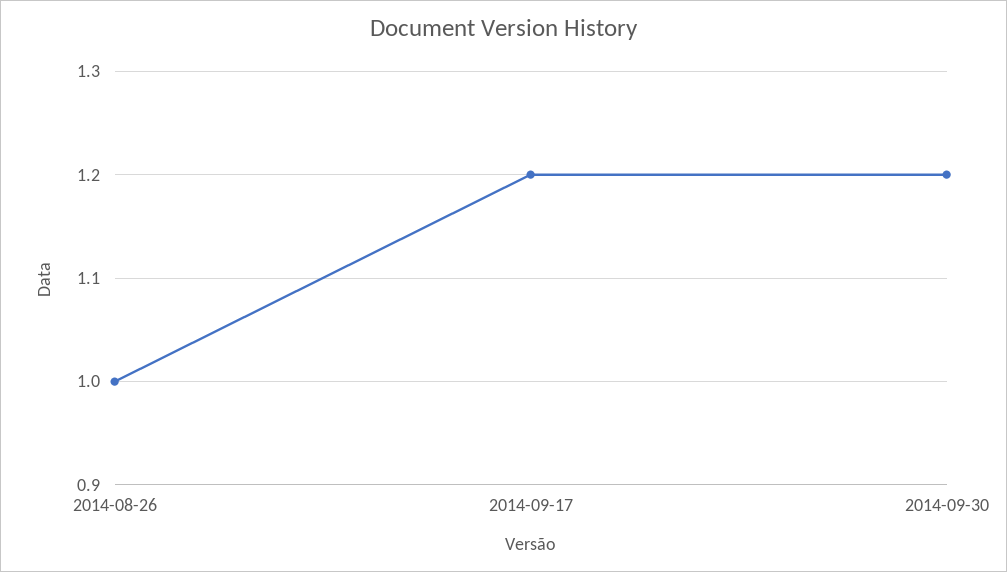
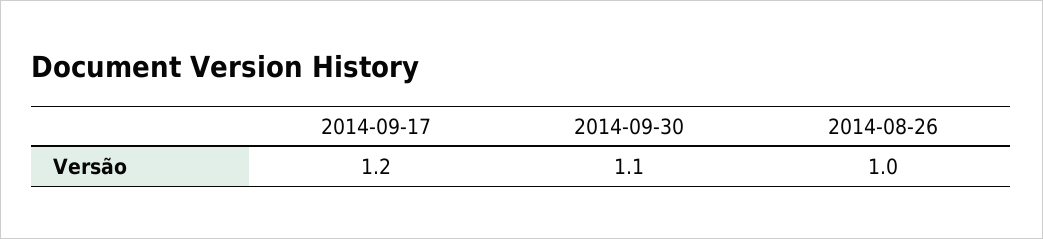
2014-09-30: 1.2 -> 1.1

